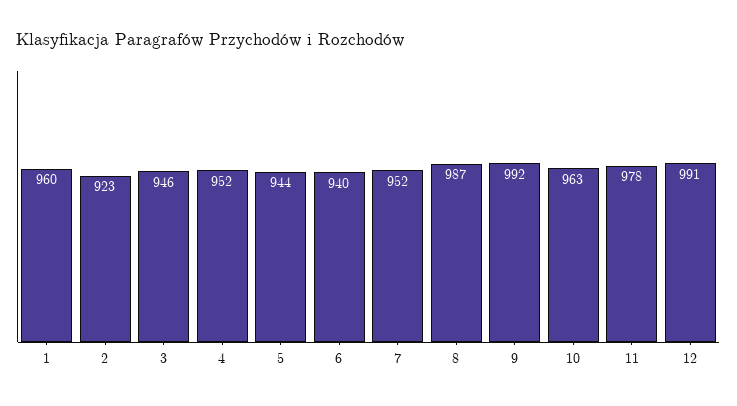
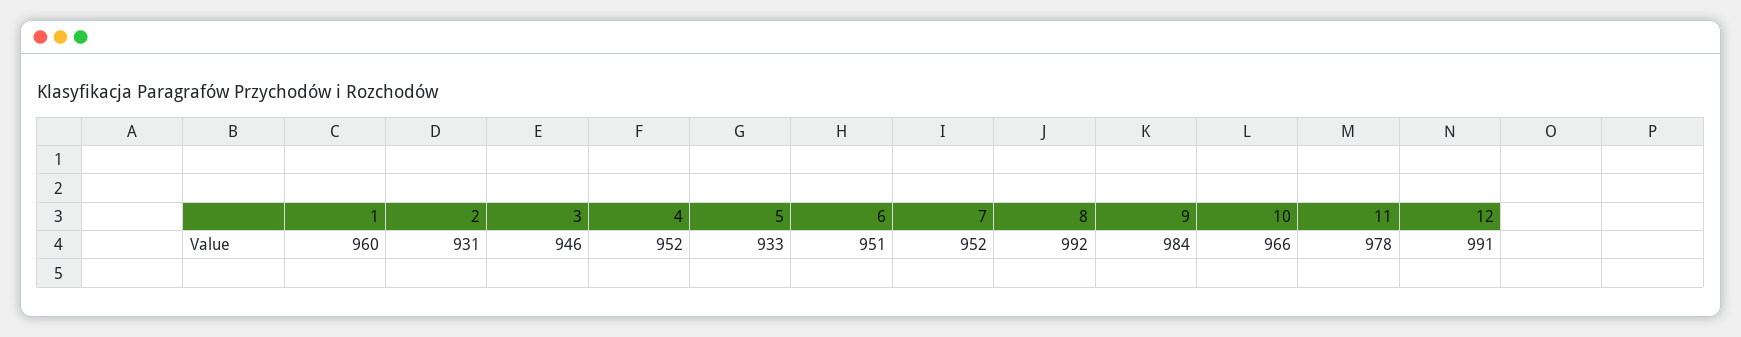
2: 923 -> 931
5: 944 -> 933
6: 940 -> 951
8: 987 -> 992
9: 992 -> 984
10: 963 -> 966

